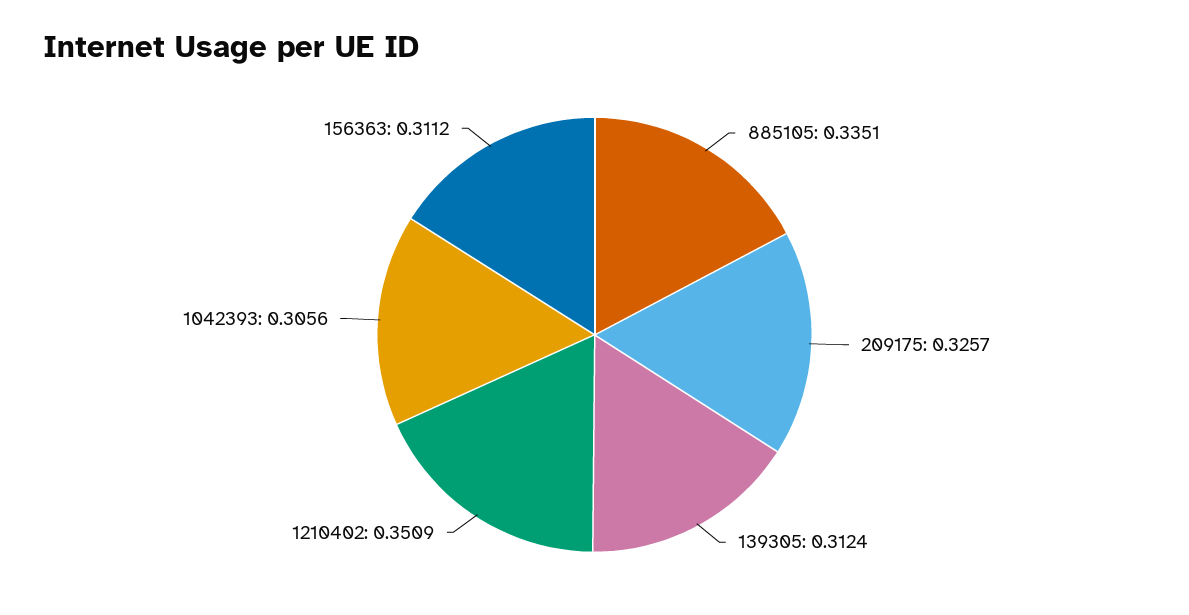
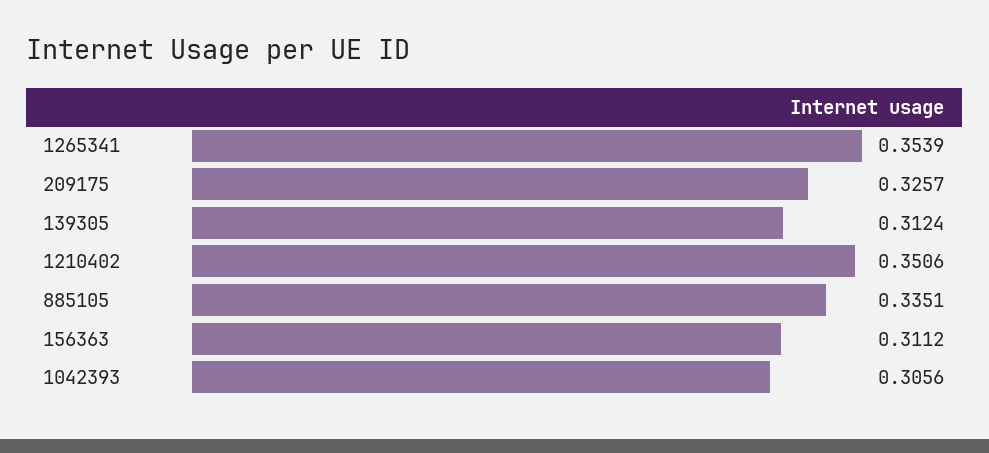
1210402: 0.3509 -> 0.3506
1265341: none -> 0.3539

